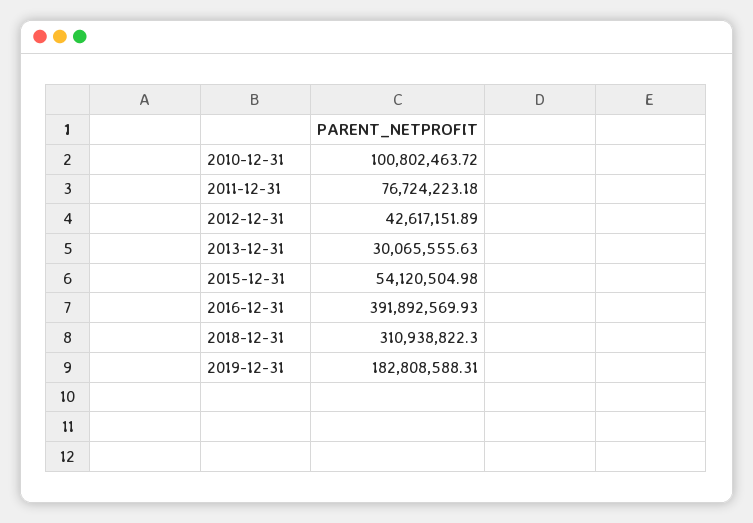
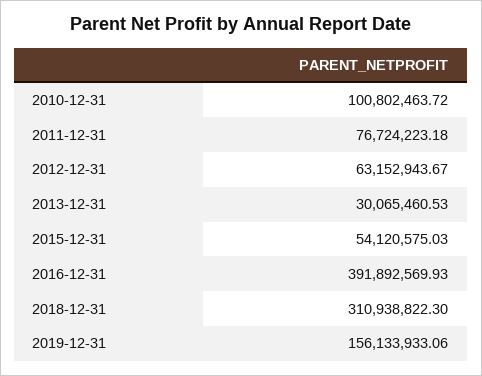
2012-12-31: 42617151.89 -> 63152943.67
2013-12-31: 30065555.63 -> 30065460.53
2015-12-31: 54120504.98 -> 54120575.03
2019-12-31: 182808588.31 -> 156133933.06

